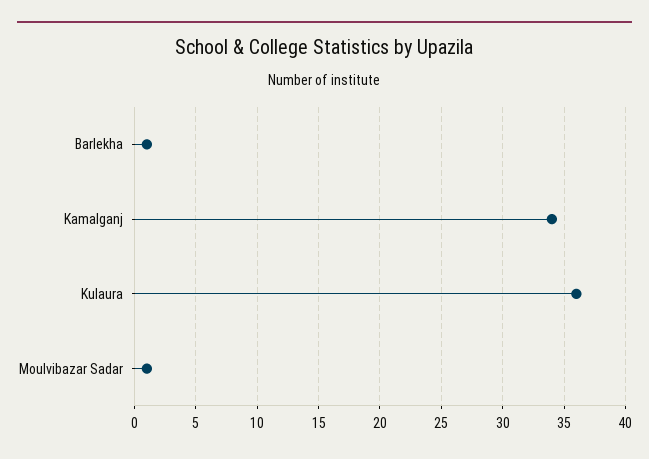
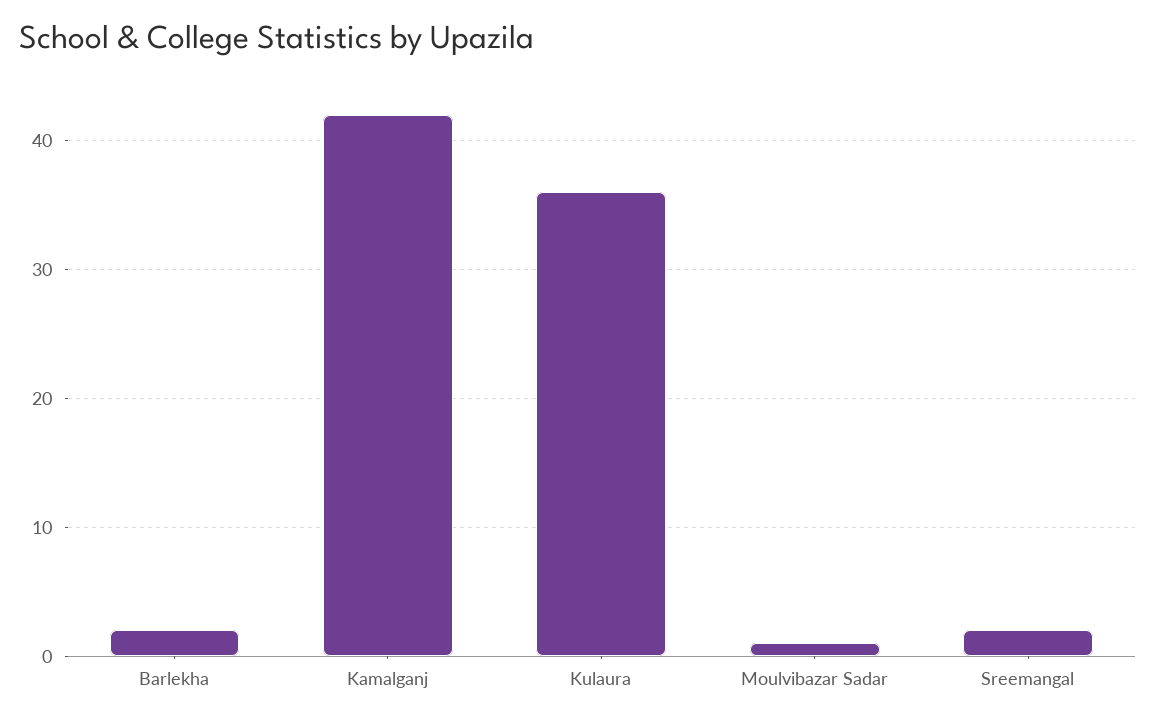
Barlekha: 1 -> 2
Kamalganj: 34 -> 42
Sreemangal: none -> 2

